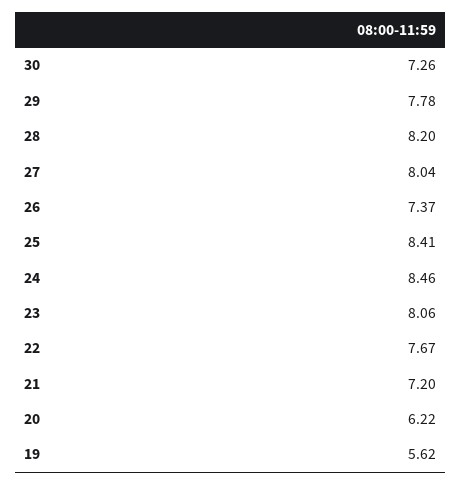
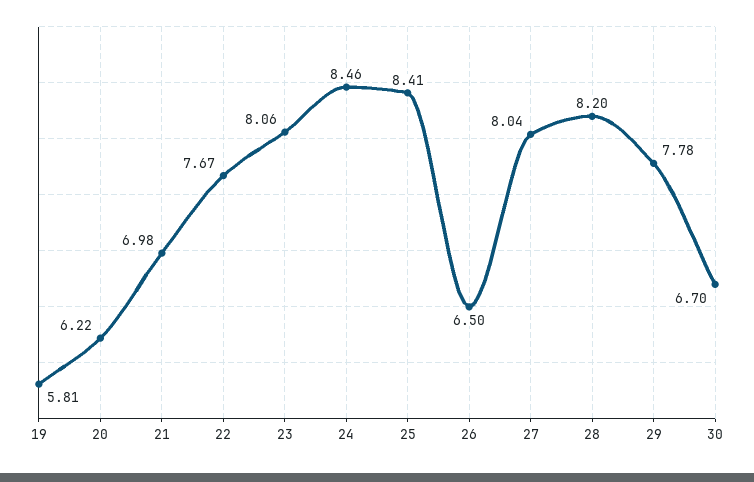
30: 7.26 -> 6.7
26: 7.37 -> 6.5
21: 7.2 -> 6.98
19: 5.62 -> 5.81

